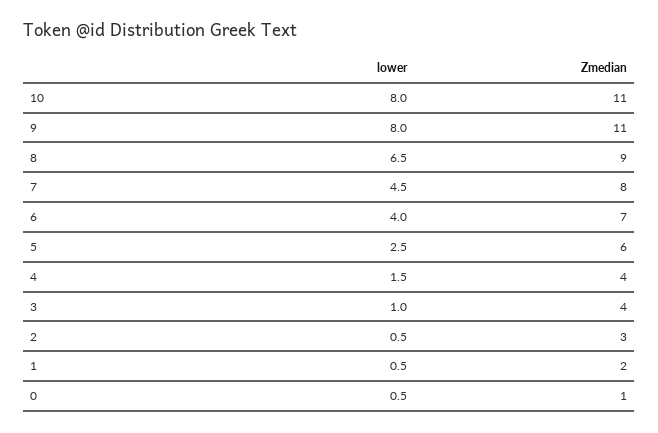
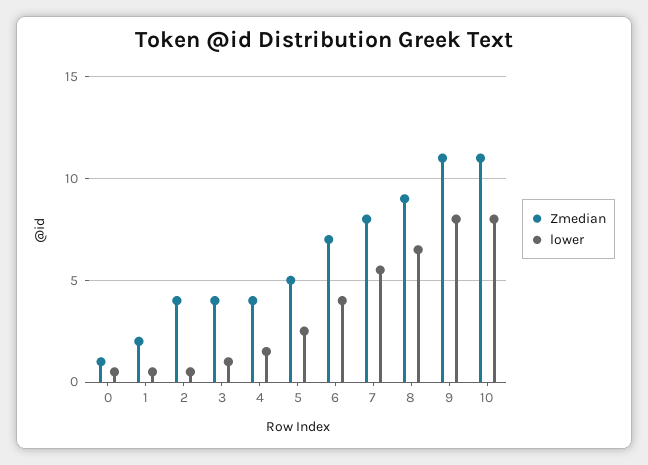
lower, 7: 4.5 -> 5.5
Zmedian, 5: 6 -> 5
Zmedian, 2: 3 -> 4

